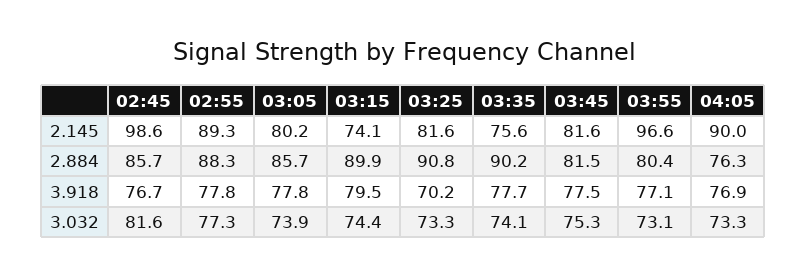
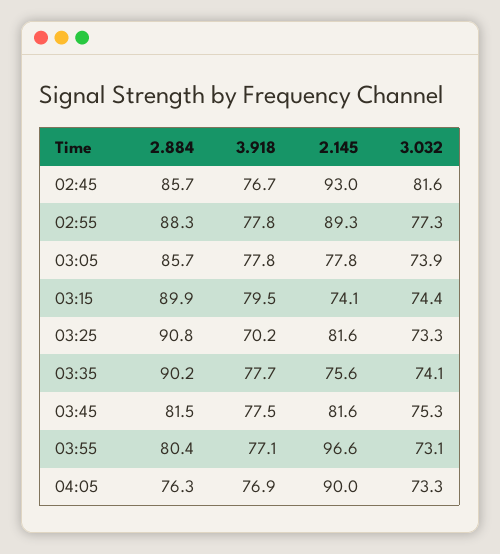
02:45, 2.145: 98.6 -> 93
03:05, 2.145: 80.2 -> 77.8

